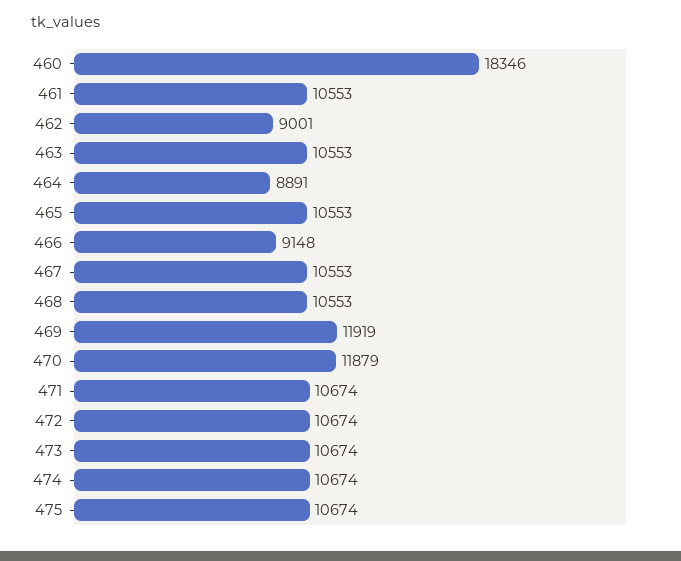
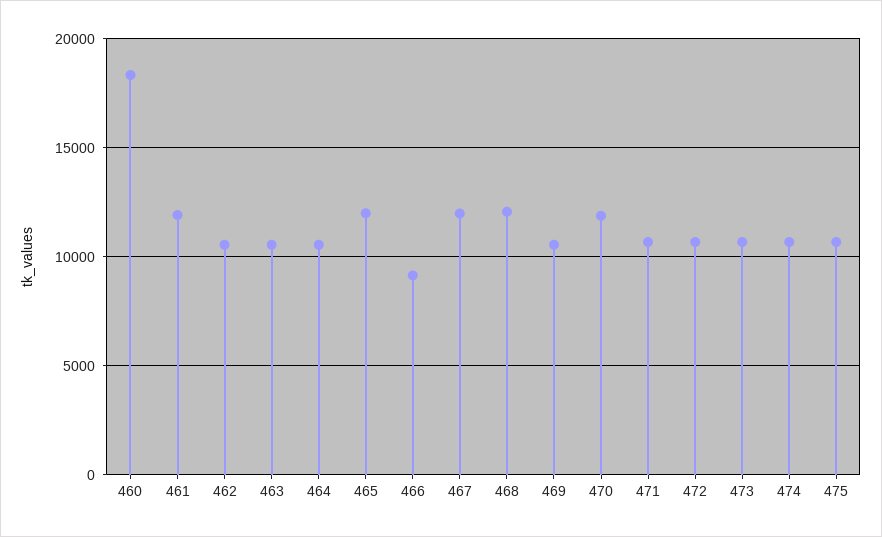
461: 10553 -> 12000
462: 9001 -> 10500
464: 8891 -> 10500
465: 10553 -> 12000
467: 10553 -> 12000
468: 10553 -> 12000
469: 11919 -> 10500

